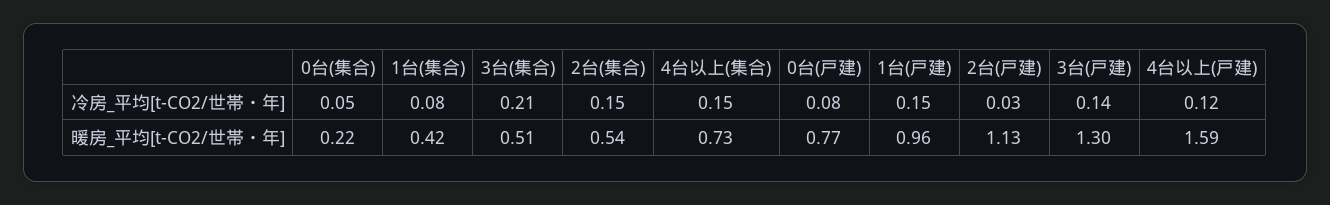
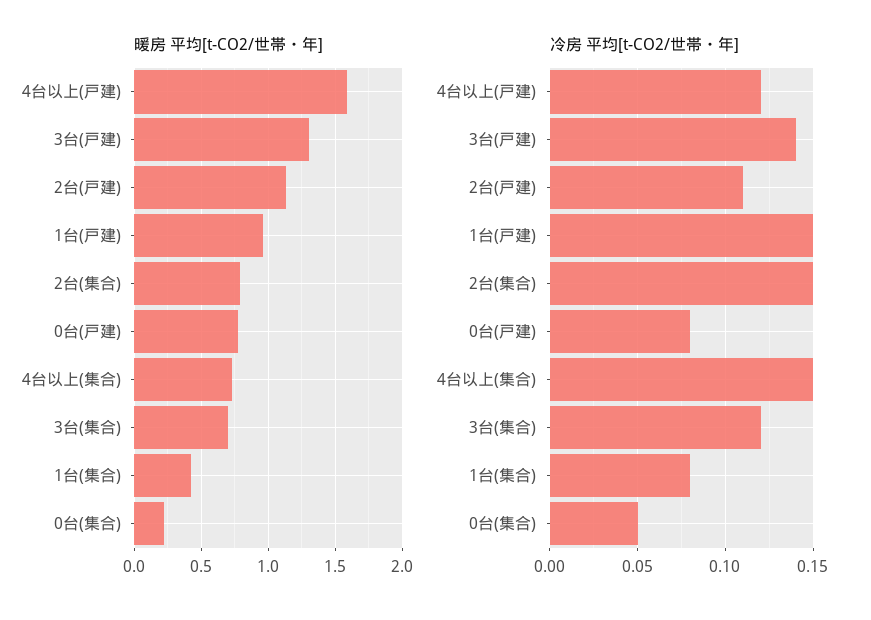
冷房_平均[t-CO2/世帯・年], 3台(集合): 0.21 -> 0.12
冷房_平均[t-CO2/世帯・年], 2台(戸建): 0.03 -> 0.11
暖房_平均[t-CO2/世帯・年], 3台(集合): 0.51 -> 0.7
暖房_平均[t-CO2/世帯・年], 2台(集合): 0.54 -> 0.8

